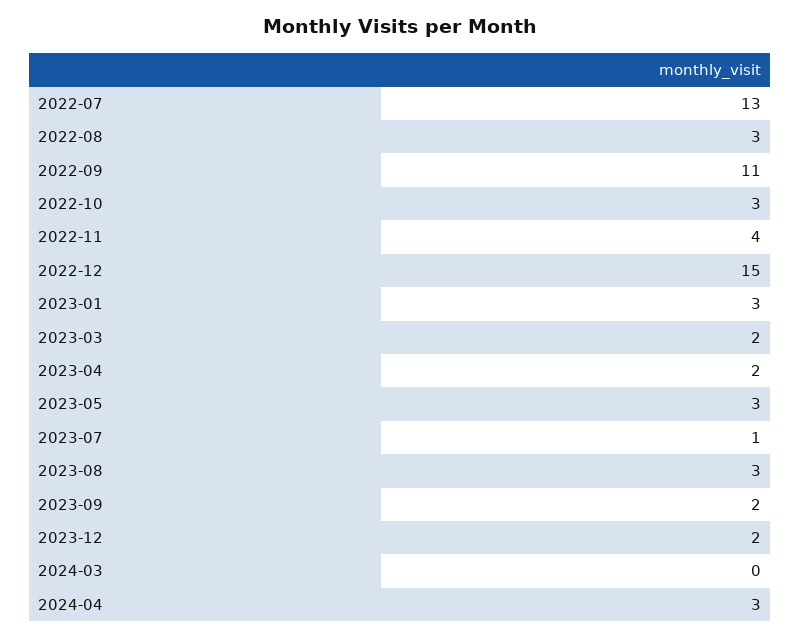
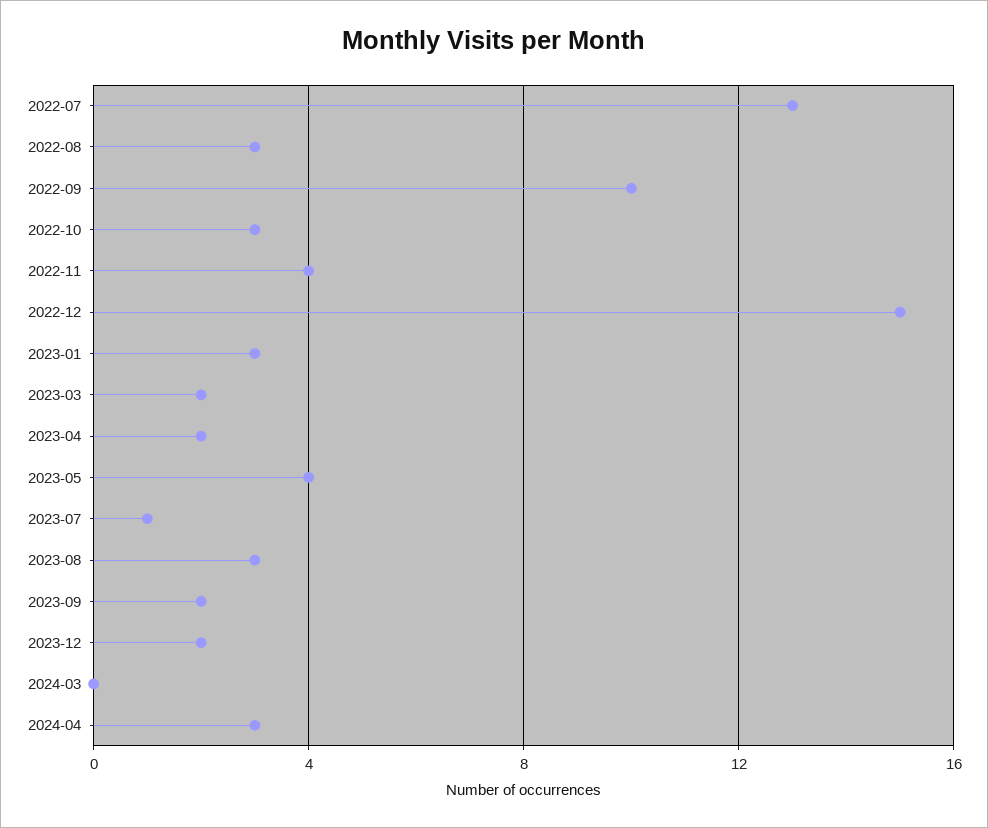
2022-09: 11 -> 10
2023-05: 3 -> 4

